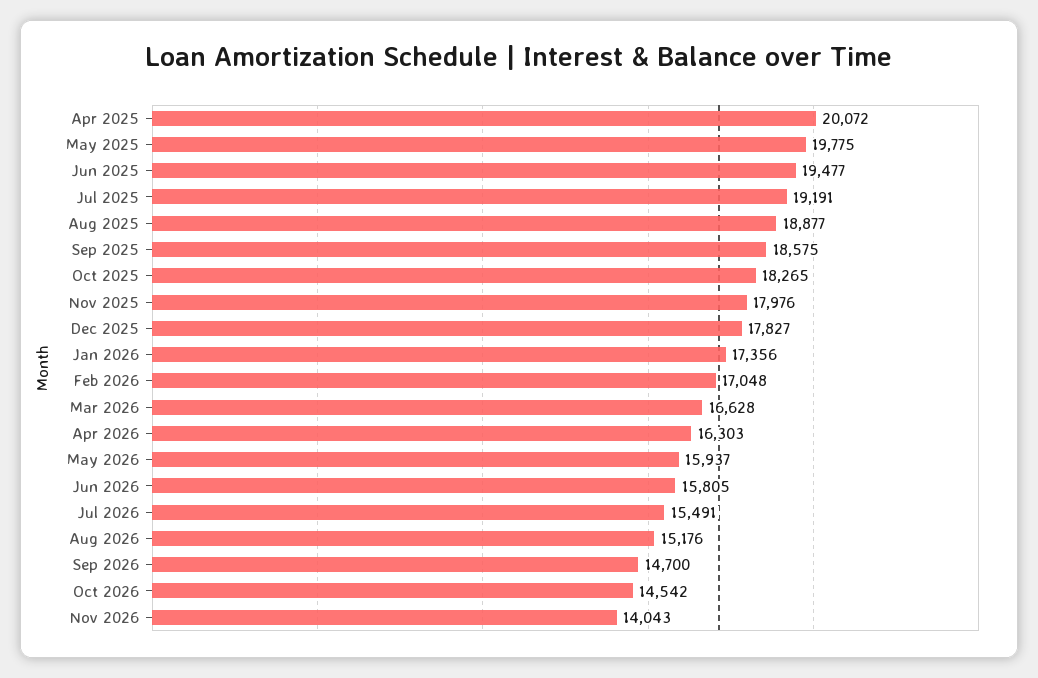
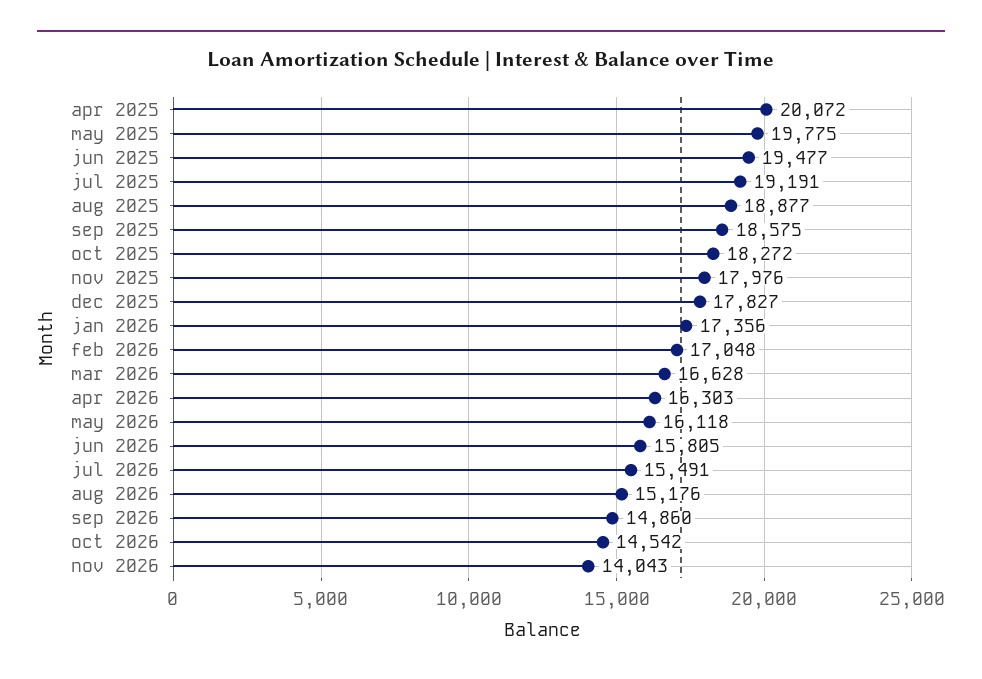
Oct 2025: 18265 -> 18272
May 2026: 15937 -> 16118
Sep 2026: 14700 -> 14860

